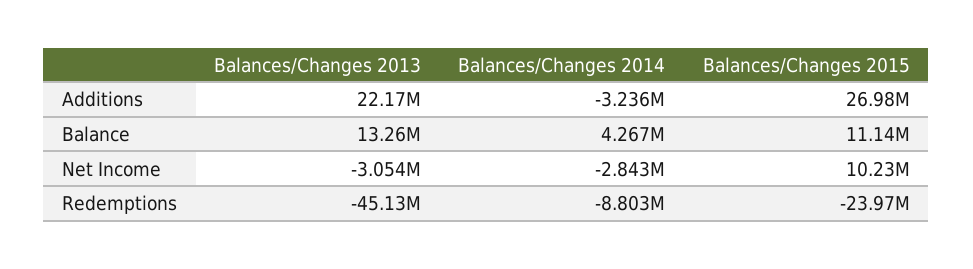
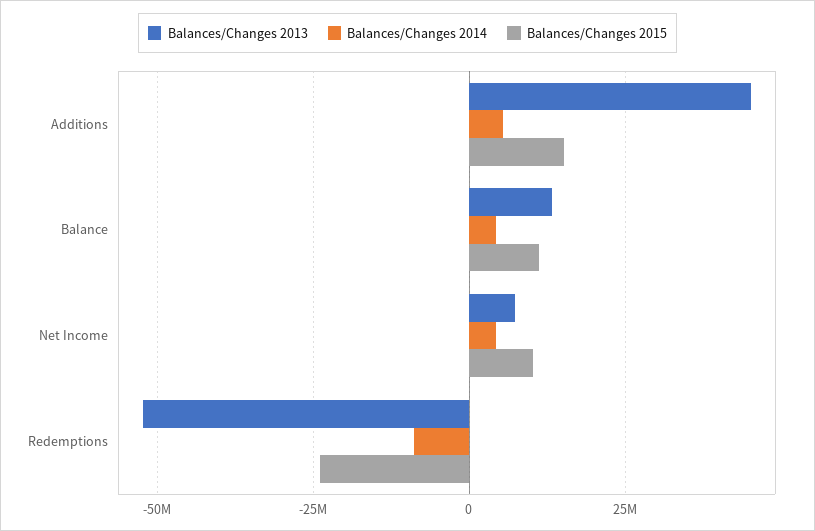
Balances/Changes 2013, Additions: 22170000 -> 45000000
Balances/Changes 2014, Additions: -3236000 -> 5000000
Balances/Changes 2015, Additions: 26980000 -> 15000000
Balances/Changes 2013, Net Income: -3054000 -> 7500000
Balances/Changes 2014, Net Income: -2843000 -> 5000000
Balances/Changes 2013, Redemptions: -45130000 -> -52500000

